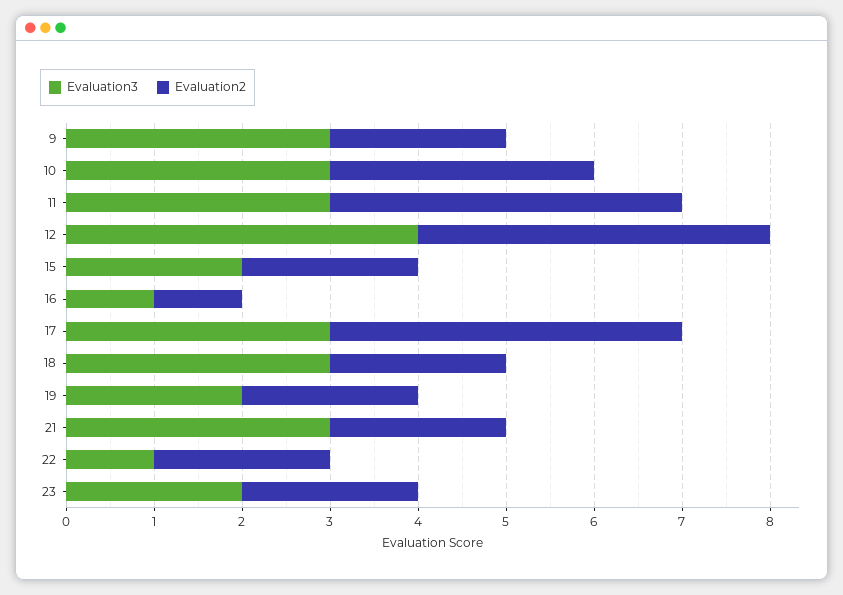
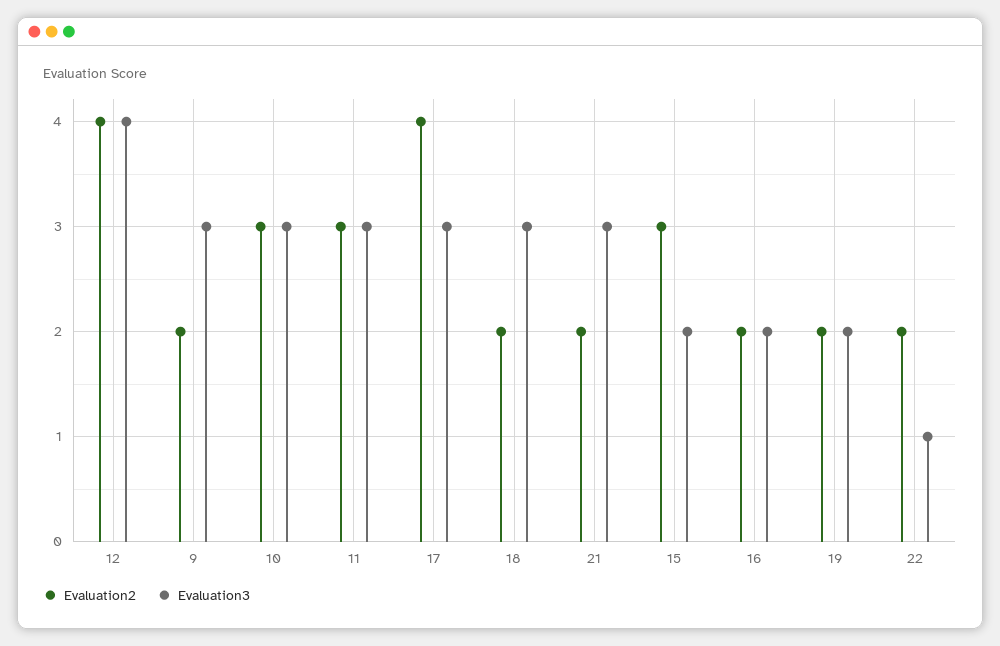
Evaluation2, 11: 4 -> 3
Evaluation2, 15: 2 -> 3
Evaluation3, 16: 1 -> 2
Evaluation2, 16: 1 -> 2
Evaluation3, 23: 2 -> none
Evaluation2, 23: 2 -> none

